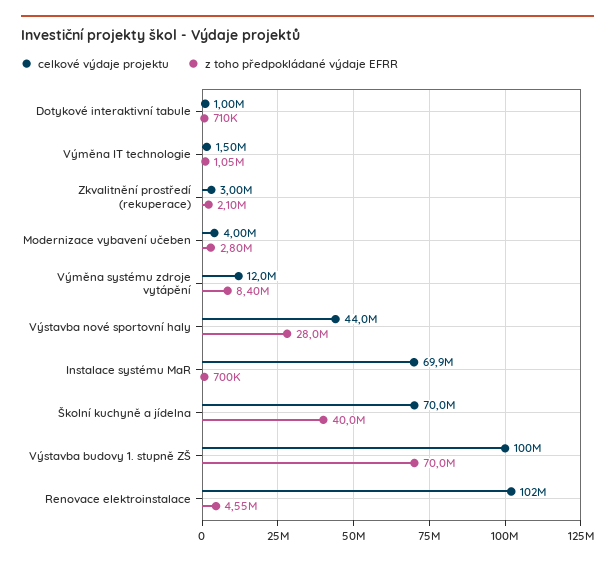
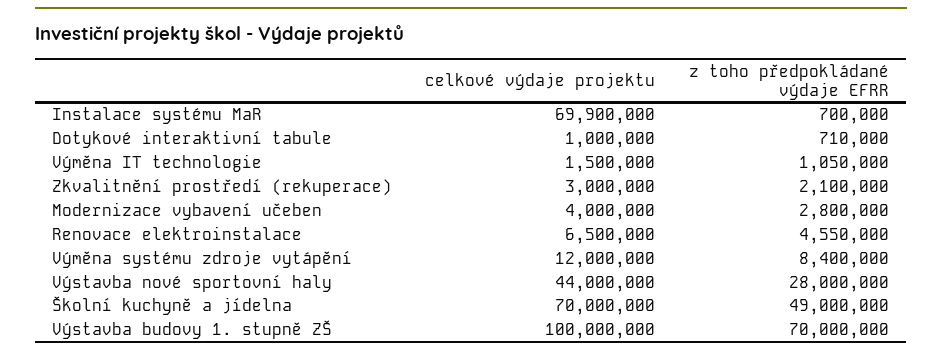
z toho předpokládané výdaje EFRR, Školní kuchyně a jídelna: 40000000 -> 49000000
celkové výdaje projektu, Renovace elektroinstalace: 102000000 -> 6500000

